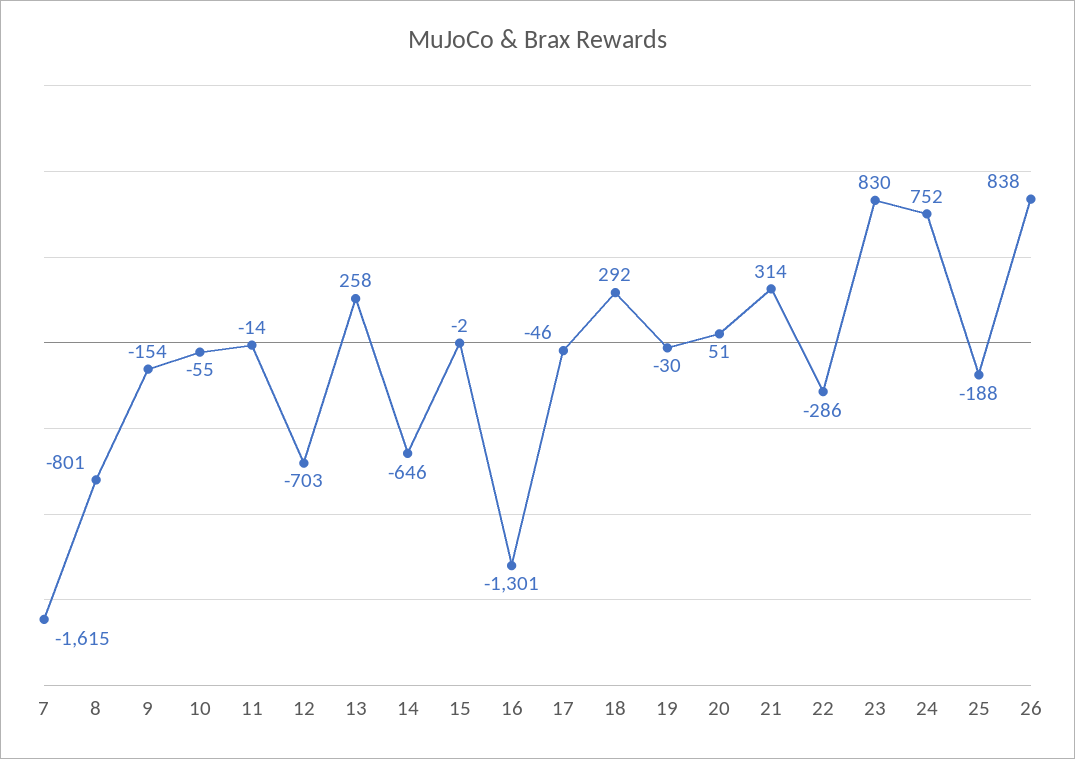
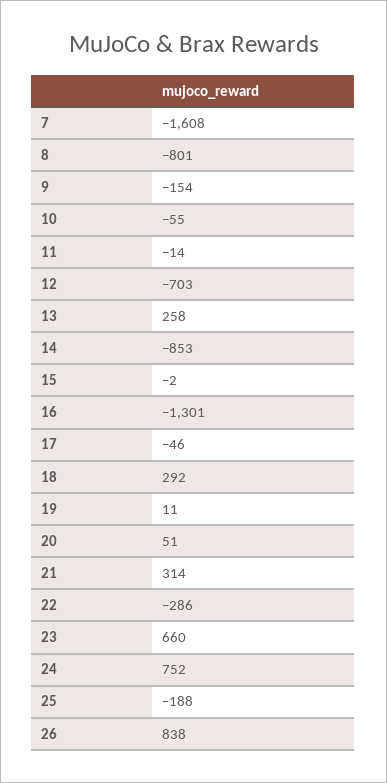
7: -1615 -> -1608
14: -646 -> -853
19: -30 -> 11
23: 830 -> 660

